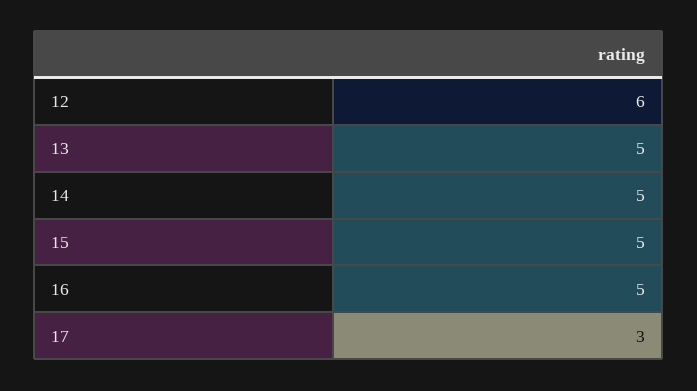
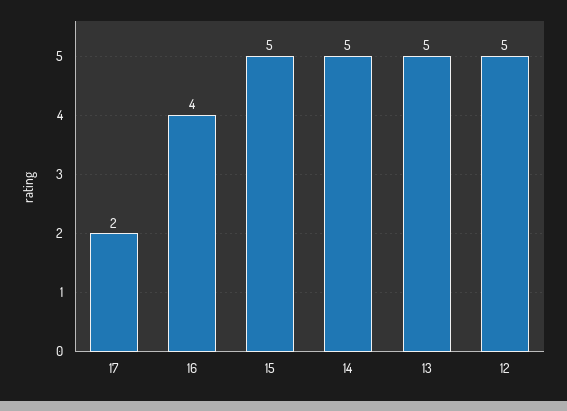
12: 6 -> 5
16: 5 -> 4
17: 3 -> 2

